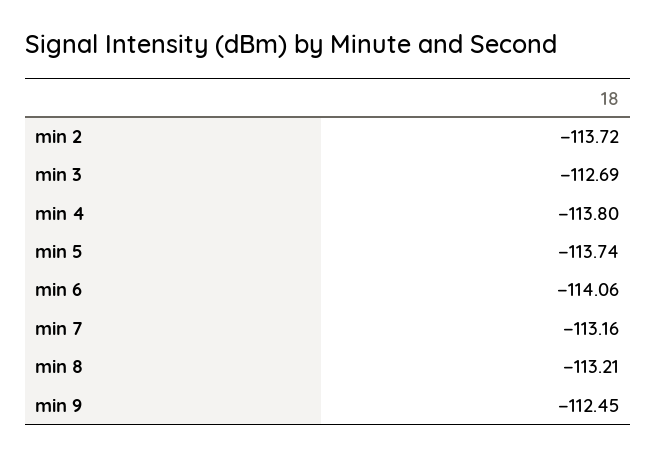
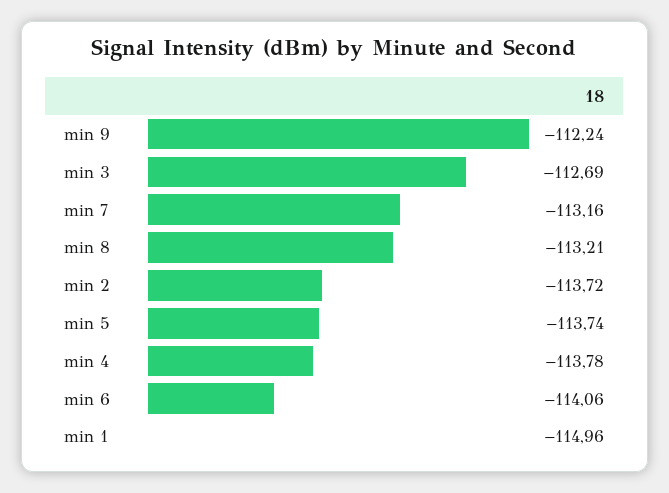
min 4: -113.8 -> -113.78
min 9: -112.45 -> -112.24
min 1: none -> -114.96

